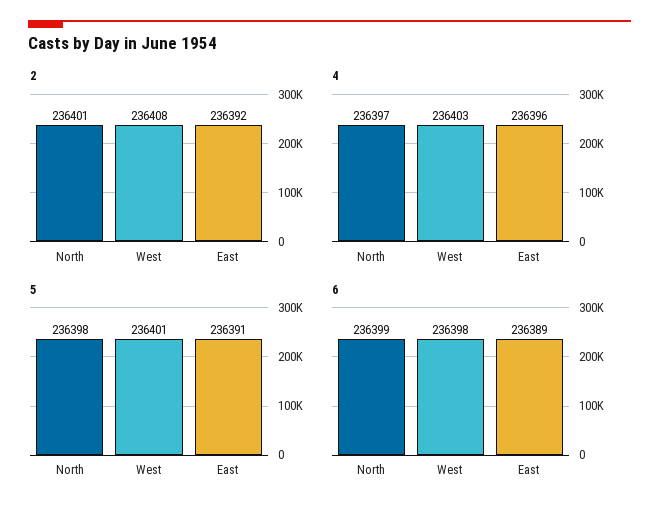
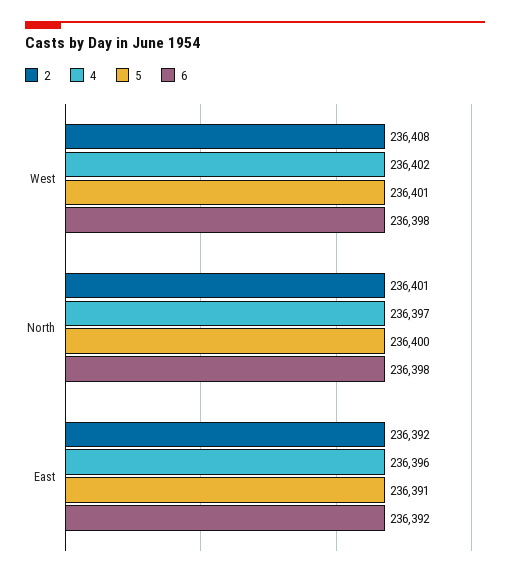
4, West: 236403 -> 236402
5, North: 236398 -> 236400
6, North: 236399 -> 236398
6, East: 236389 -> 236392

